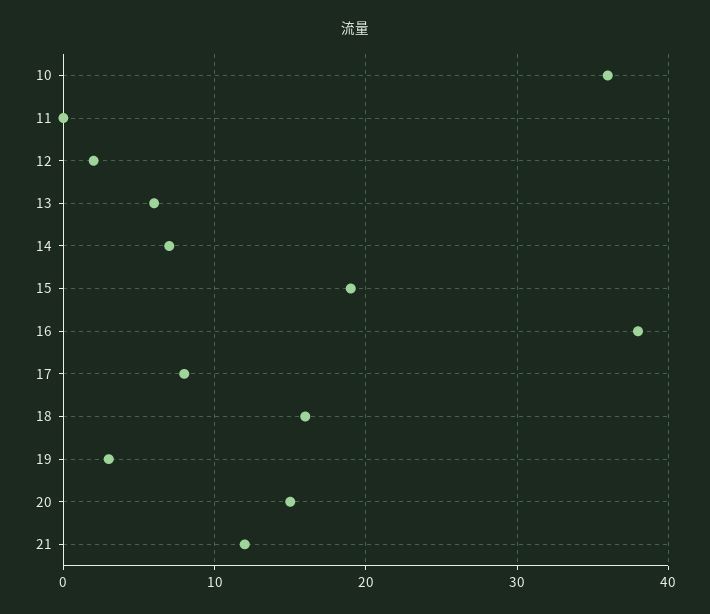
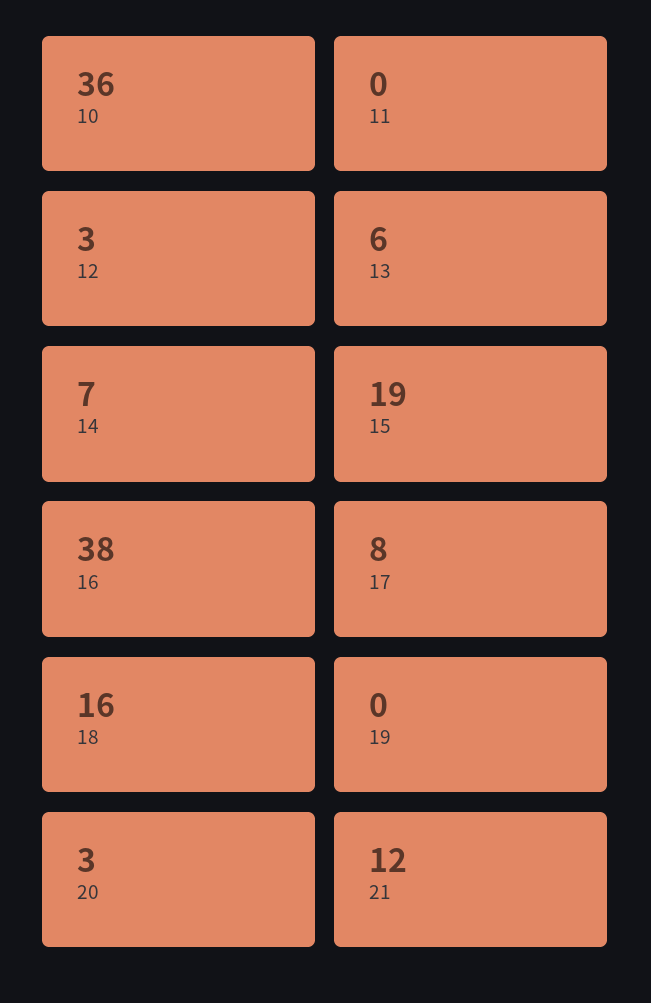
12: 2 -> 3
19: 3 -> 0
20: 15 -> 3

